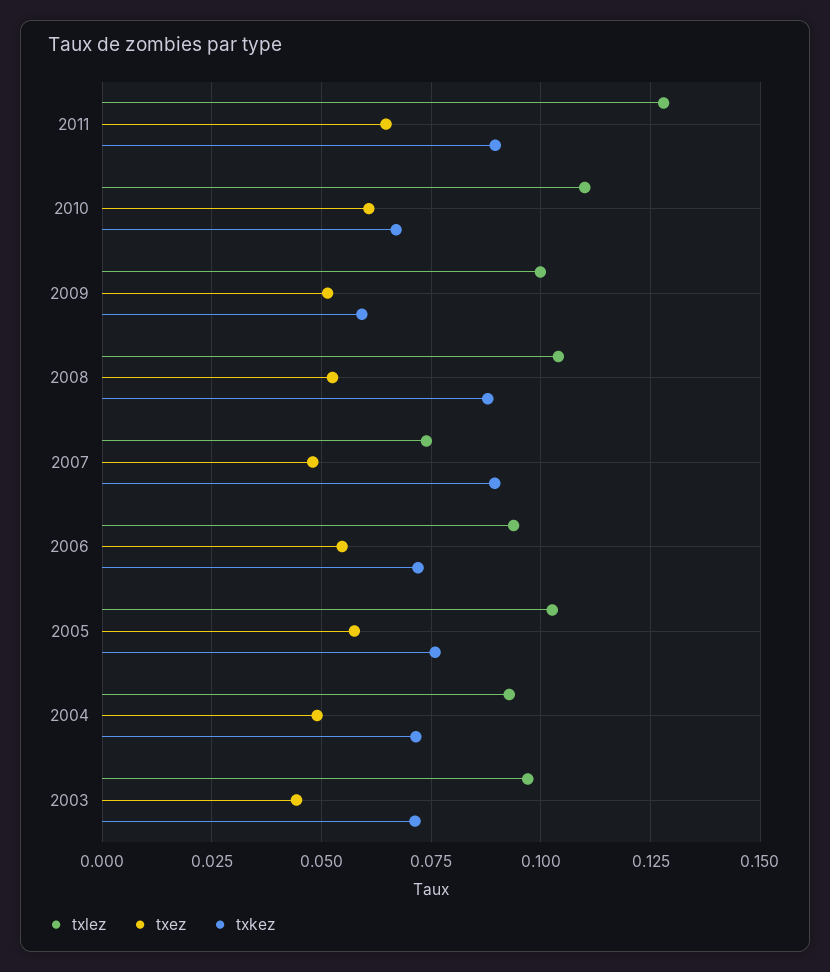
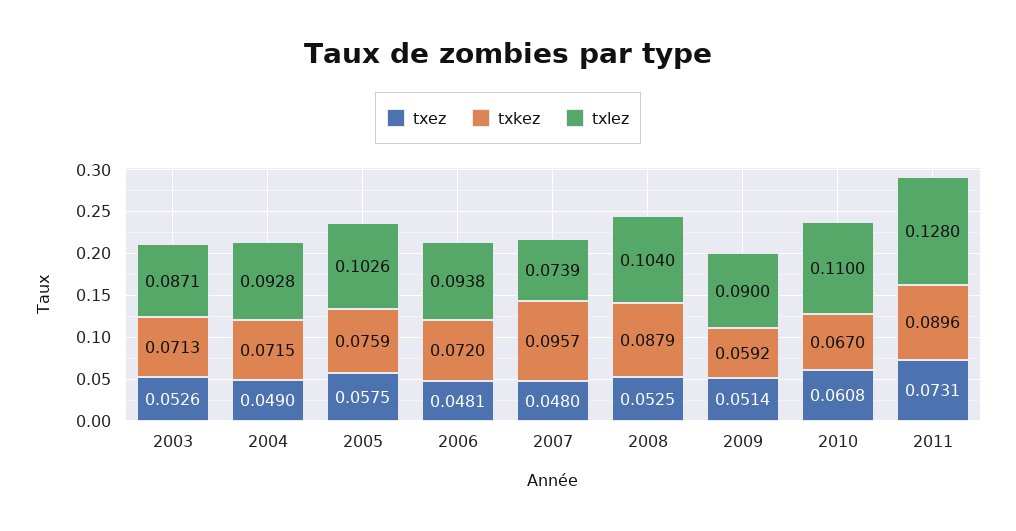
txez, 2011: 0.065 -> 0.0731
txlez, 2009: 0.1 -> 0.09
txkez, 2007: 0.09 -> 0.0957
txez, 2006: 0.055 -> 0.0481
txlez, 2003: 0.0975 -> 0.0871
txez, 2003: 0.045 -> 0.0526

